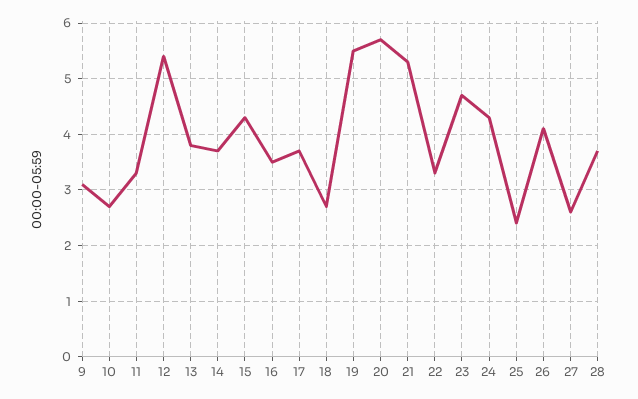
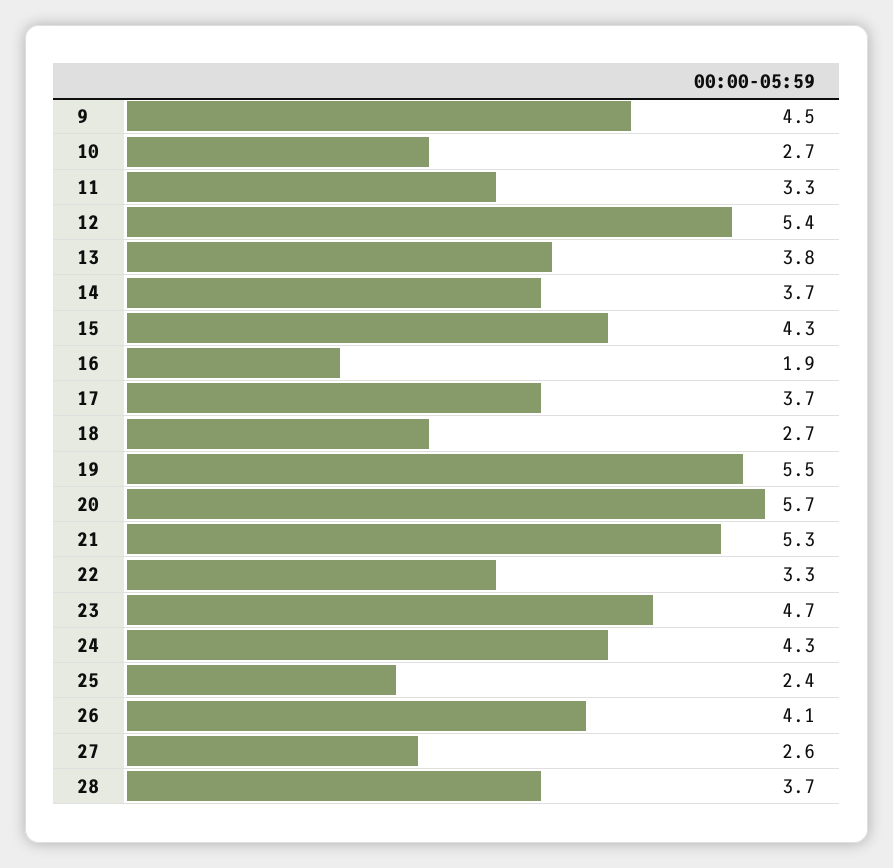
9: 3 -> 4.5
16: 3.5 -> 1.9

